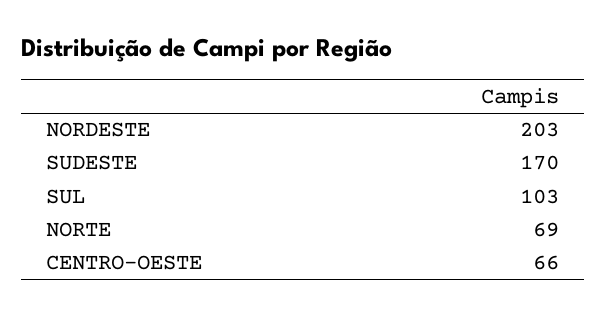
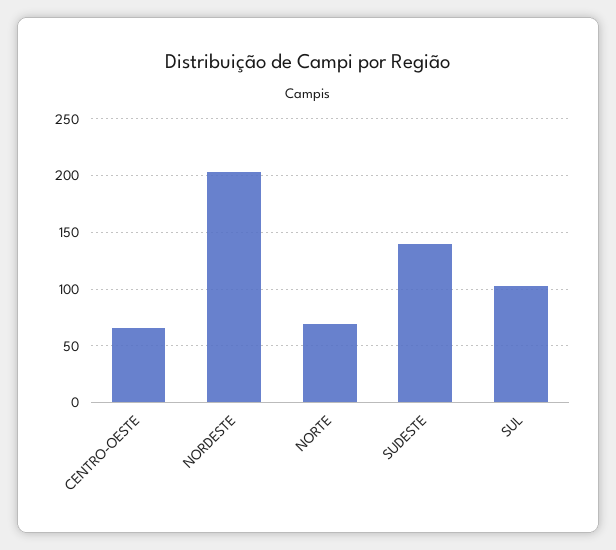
SUDESTE: 170 -> 140

